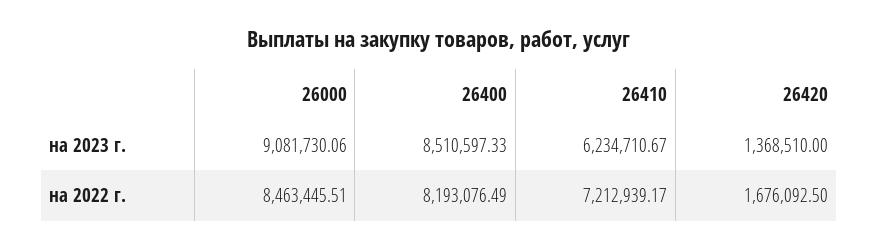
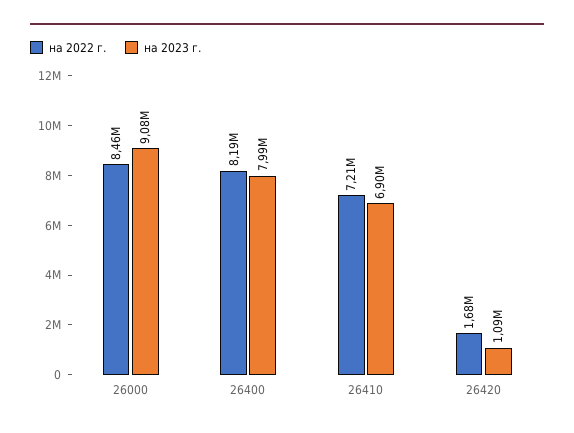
на 2023 г., 26400: 8510597.33 -> 7990000
на 2023 г., 26410: 6234710.67 -> 6900000
на 2023 г., 26420: 1368510 -> 1090000

